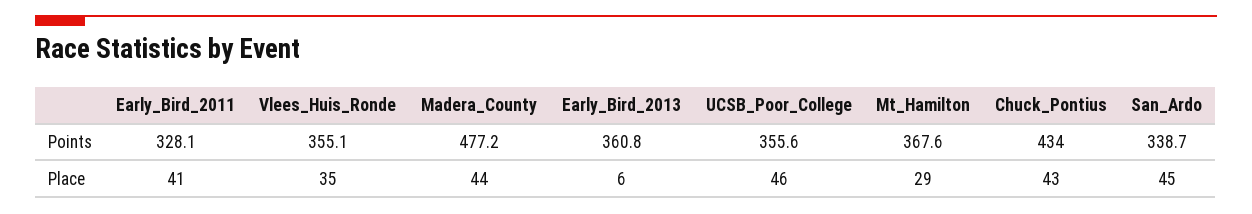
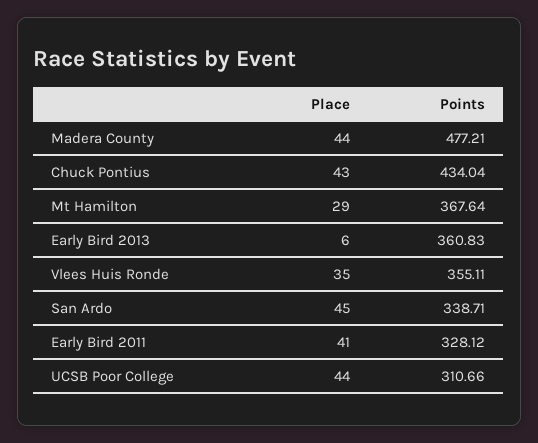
UCSB_Poor_College, Points: 355.6 -> 310.66
UCSB_Poor_College, Place: 46 -> 44

